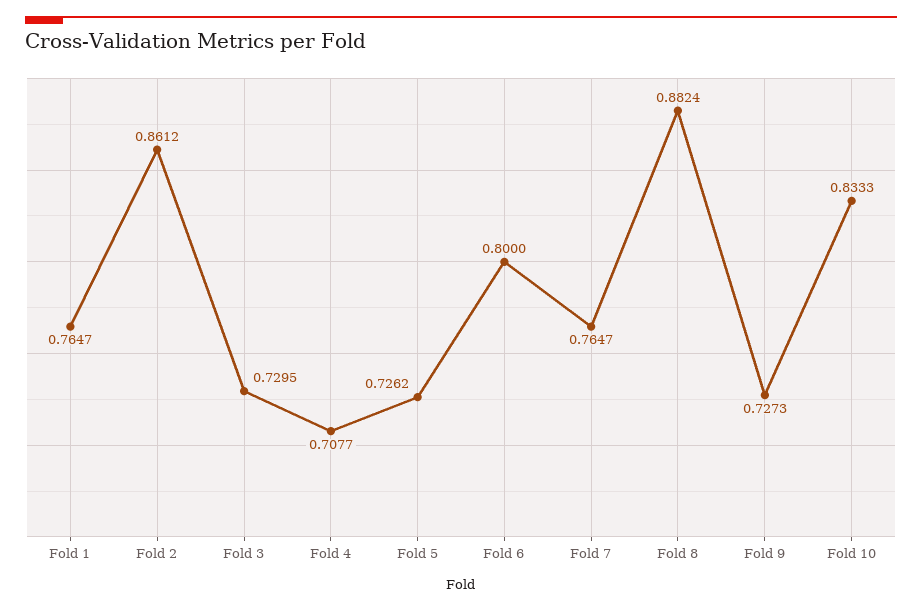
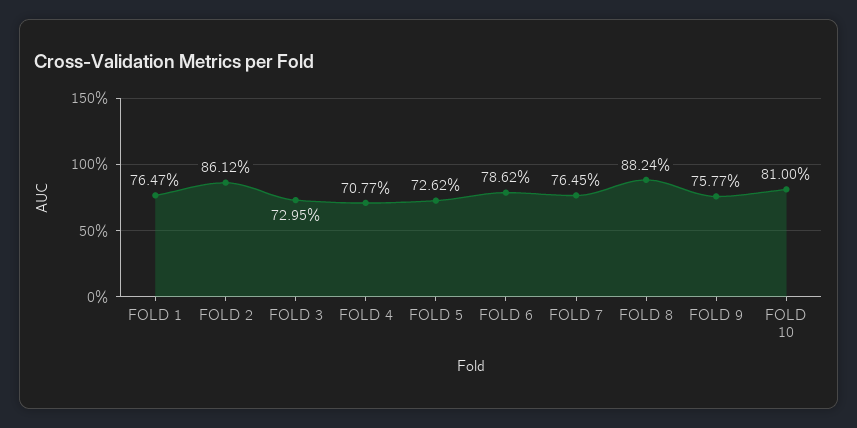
Fold 6: 0.8 -> 0.7862
Fold 7: 0.7647 -> 0.7645
Fold 9: 0.7273 -> 0.7577
Fold 10: 0.8333 -> 0.81

